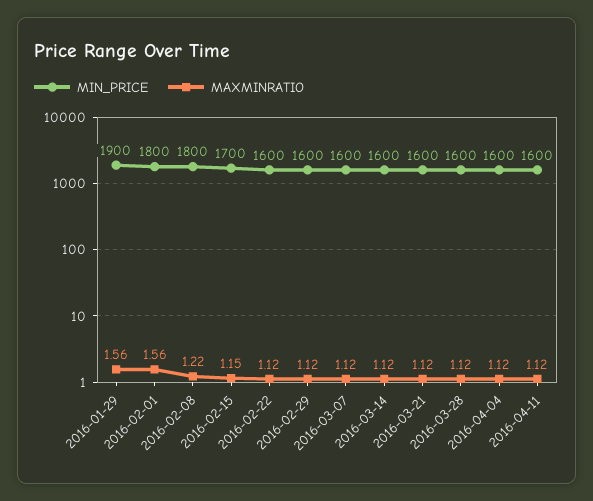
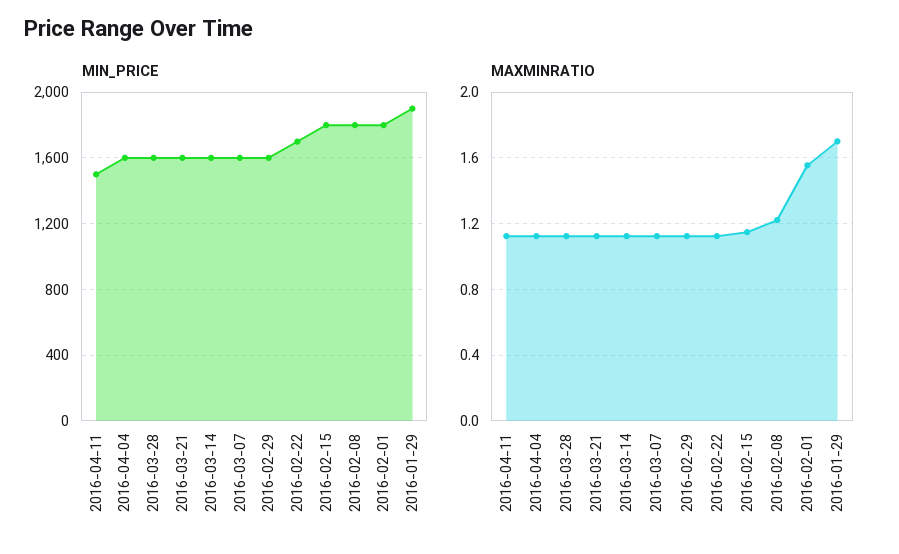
MAXMINRATIO, 2016-01-29: 1.56 -> 1.7
MIN_PRICE, 2016-02-15: 1700 -> 1800
MIN_PRICE, 2016-02-22: 1600 -> 1700
MIN_PRICE, 2016-04-11: 1600 -> 1500

